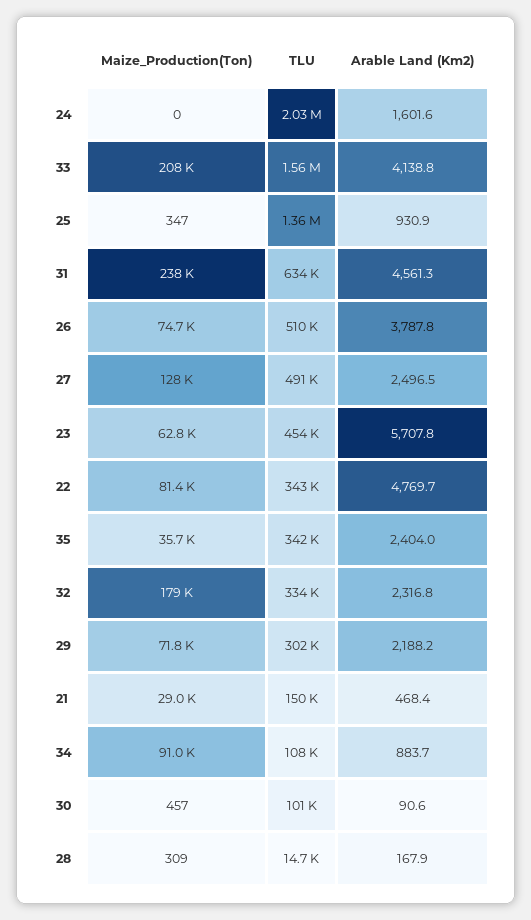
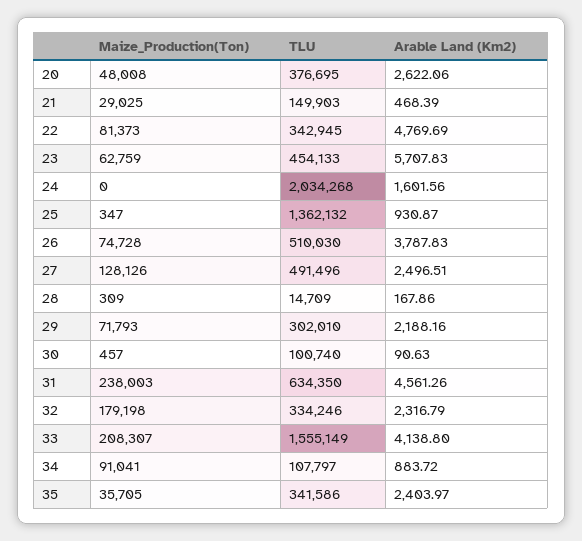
Maize_Production(Ton), 20: none -> 48008
TLU, 20: none -> 376695
Arable Land (Km2), 20: none -> 2622.06

